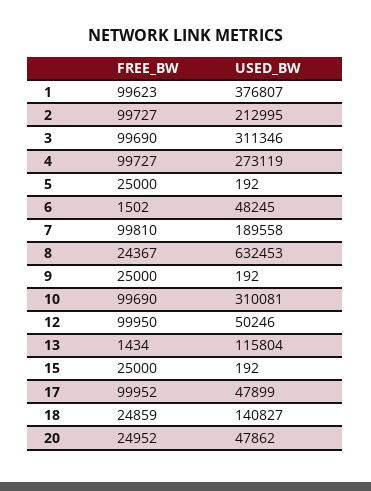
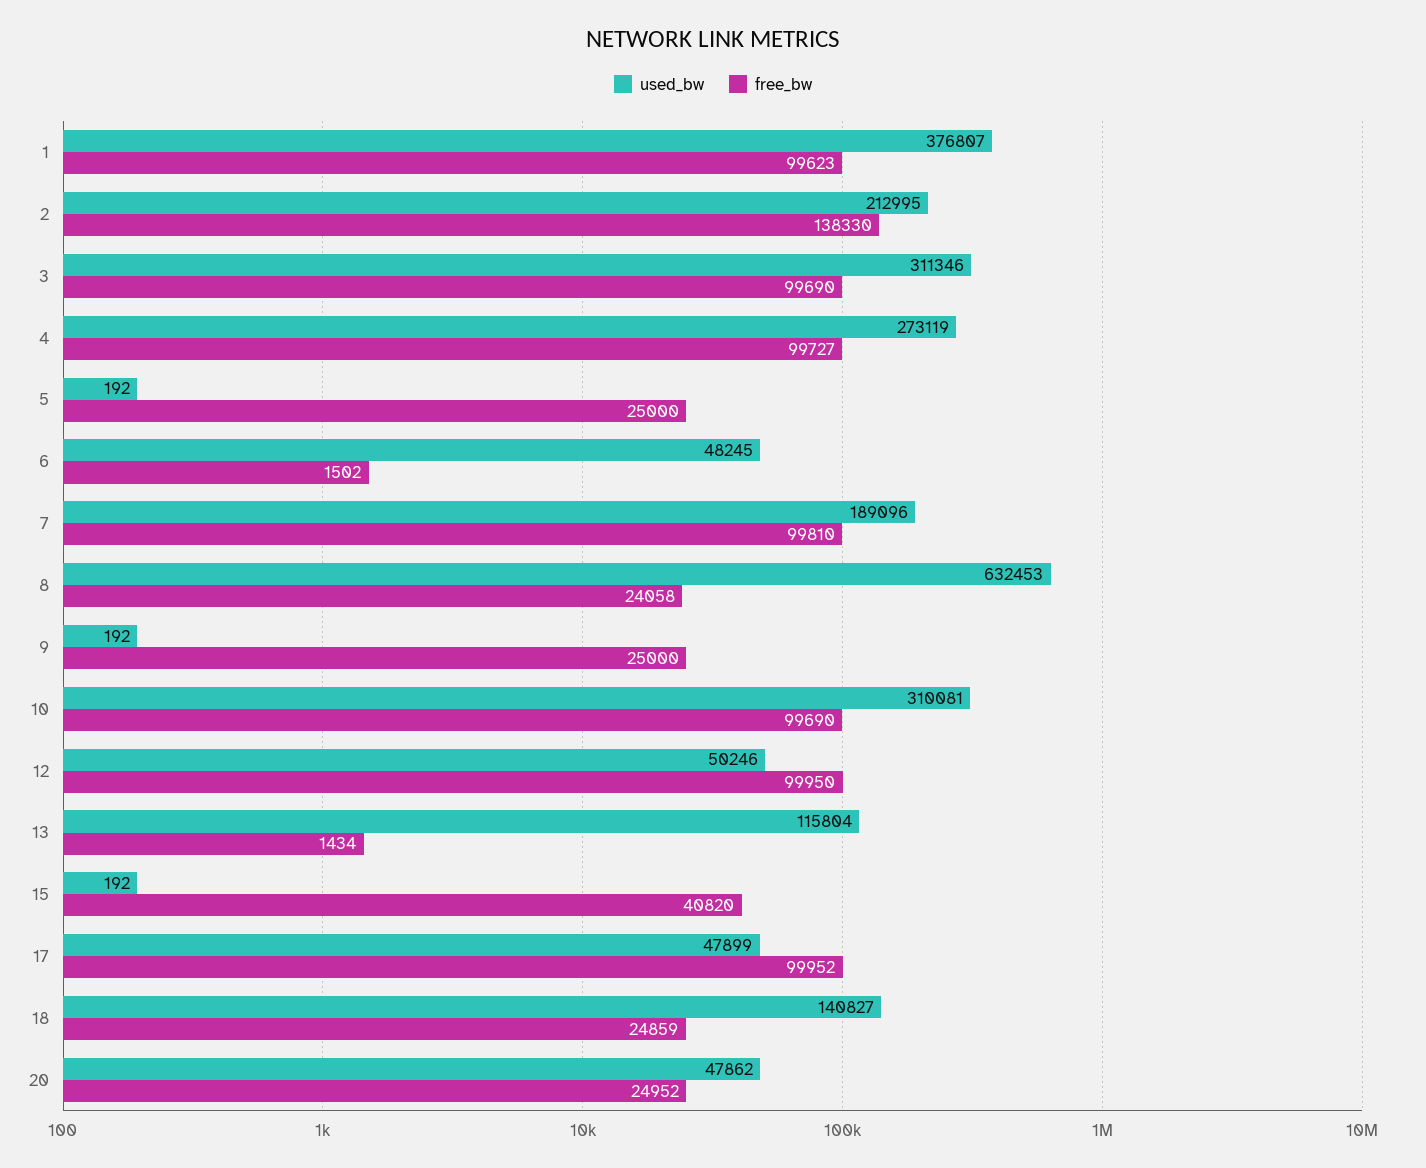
FREE_BW, 2: 99727 -> 138330
USED_BW, 7: 189558 -> 189096
FREE_BW, 8: 24367 -> 24058
FREE_BW, 15: 25000 -> 40820

